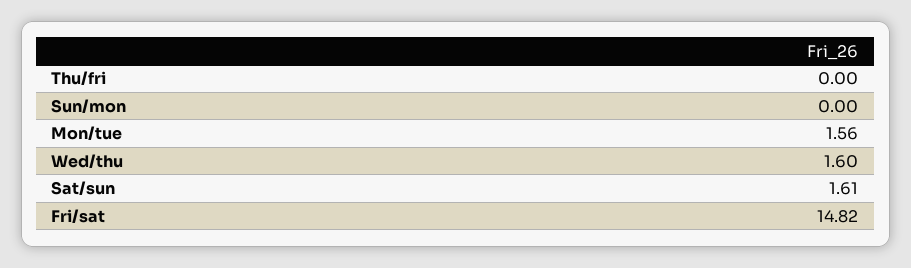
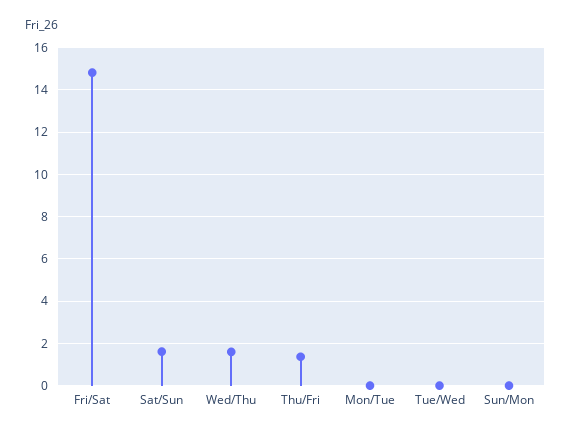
Thu/fri: 0 -> 1.5
Mon/tue: 1.56 -> 0
Tue/Wed: none -> 0

